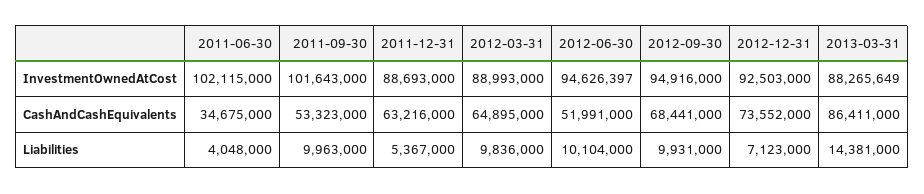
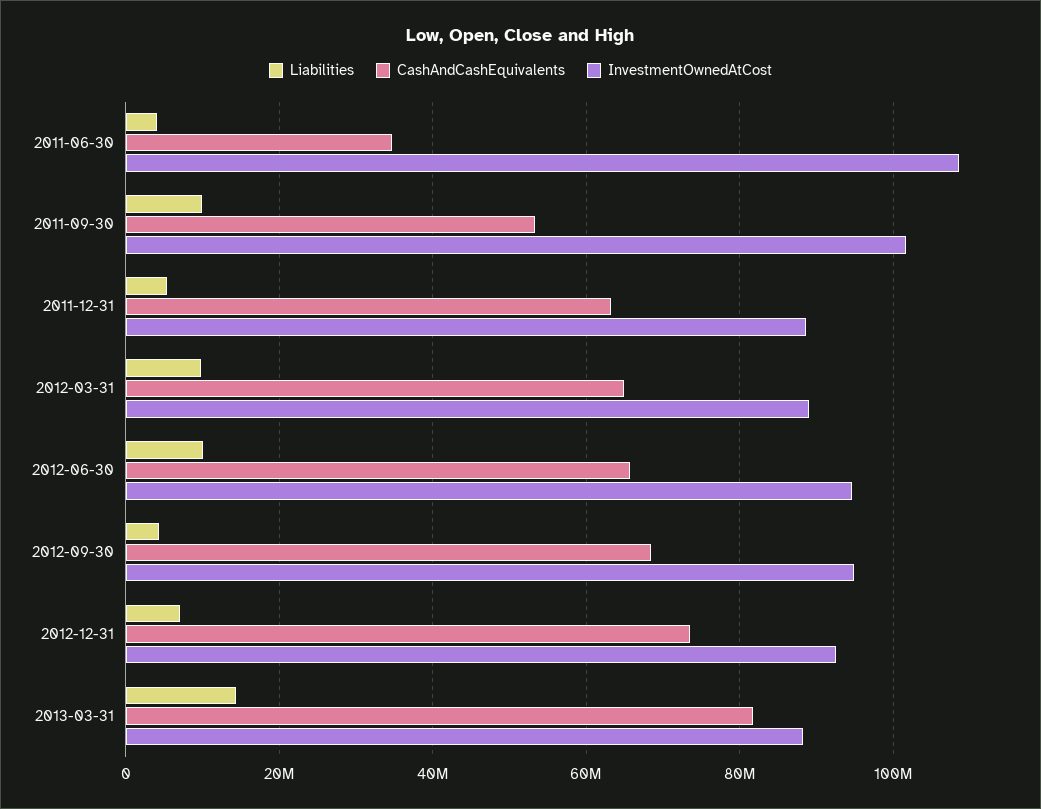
InvestmentOwnedAtCost, 2011-06-30: 102115000 -> 108000000
CashAndCashEquivalents, 2012-06-30: 51991000 -> 66000000
CashAndCashEquivalents, 2013-03-31: 86411000 -> 82000000
Liabilities, 2012-09-30: 9931000 -> 4000000

